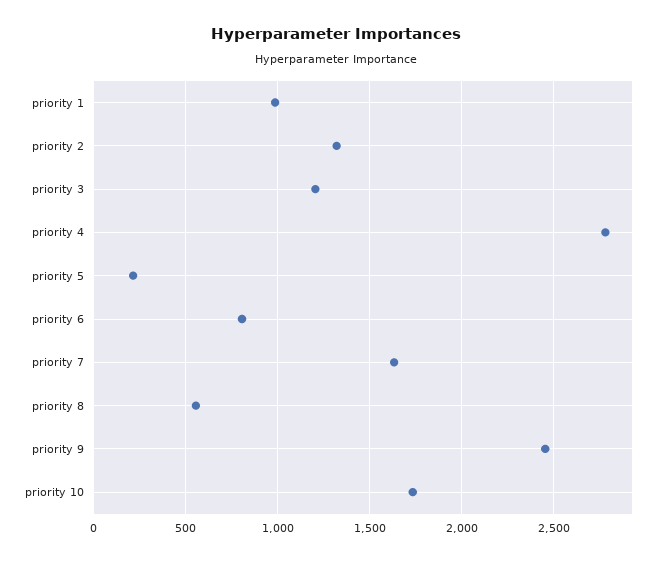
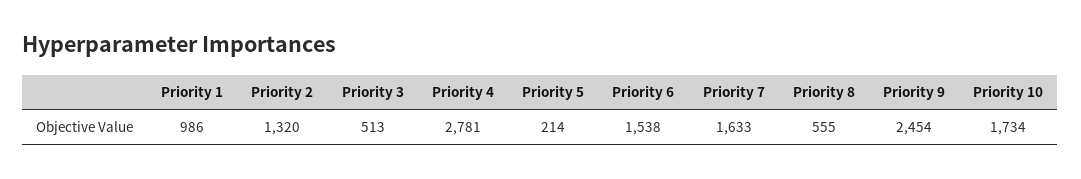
priority 3: 1200 -> 513
priority 6: 800 -> 1538

